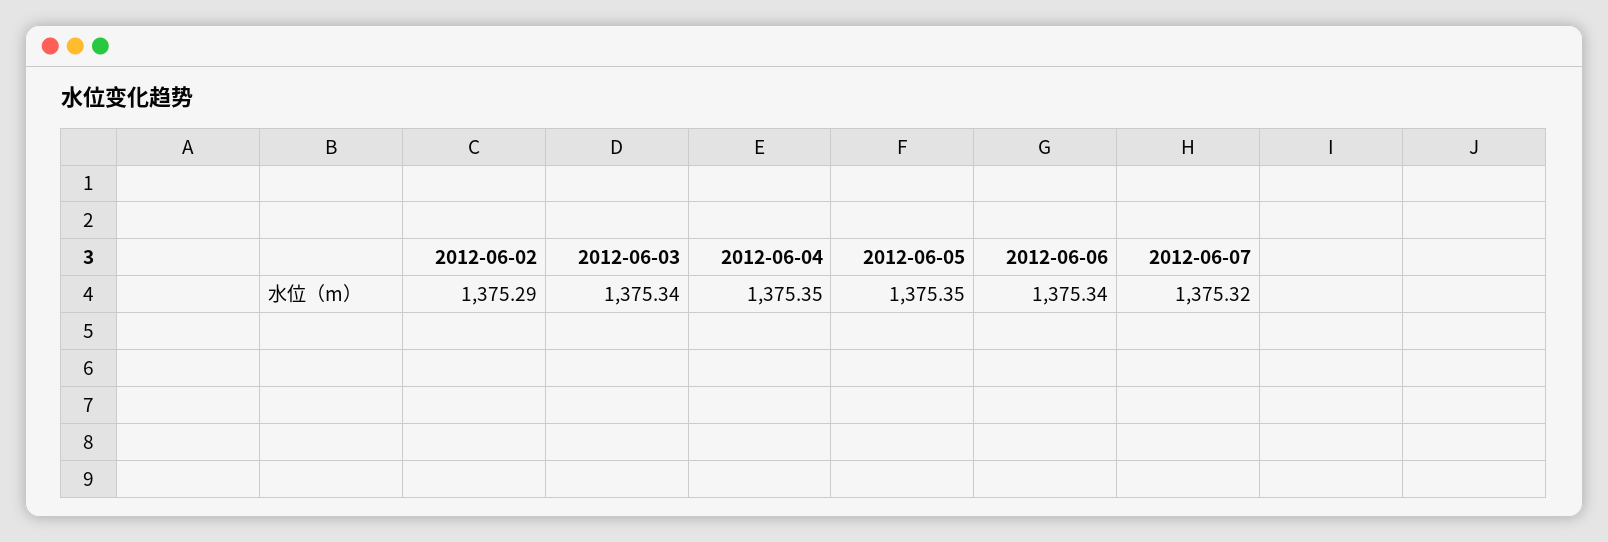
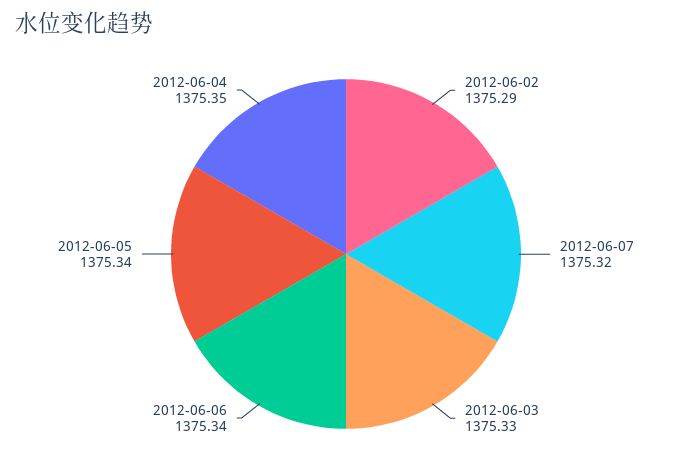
2012-06-03: 1375.34 -> 1375.33
2012-06-05: 1375.35 -> 1375.34

